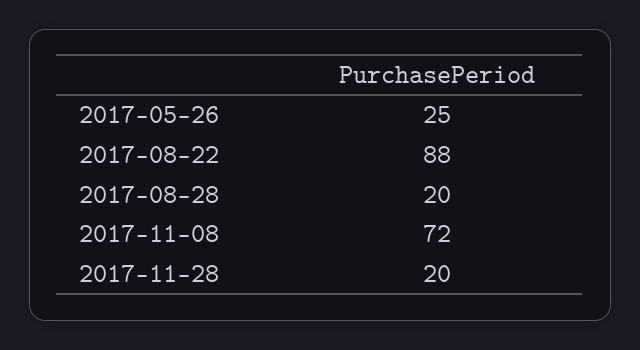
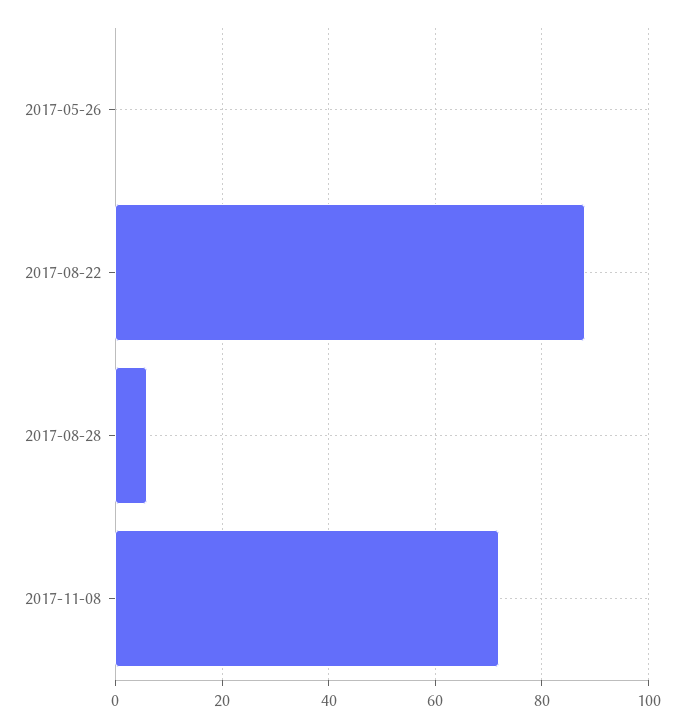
2017-05-26: 25 -> 0
2017-08-28: 20 -> 5
2017-11-28: 20 -> none

